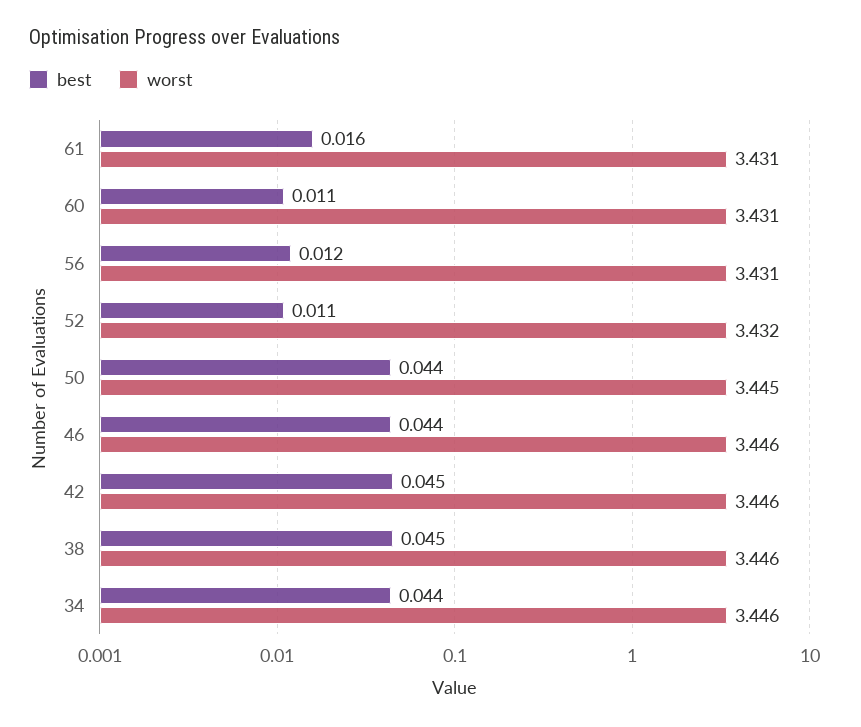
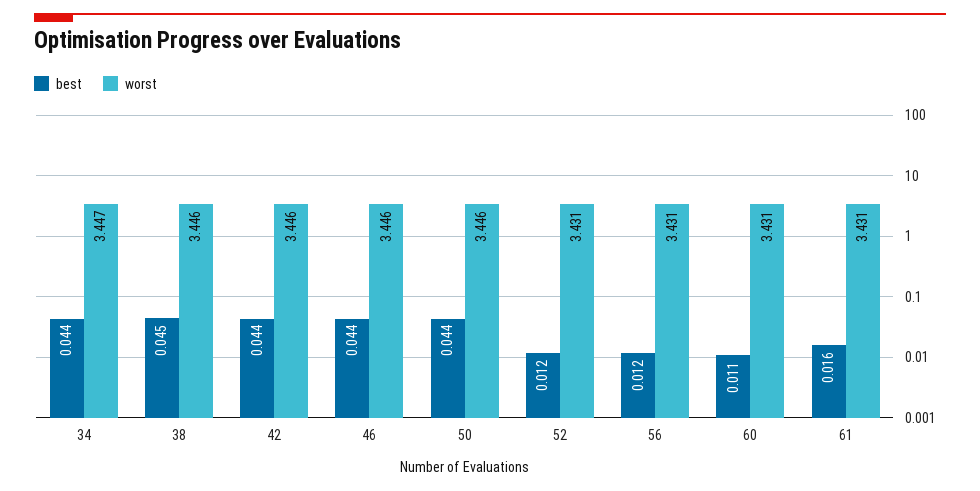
best, 52: 0.011 -> 0.012
worst, 52: 3.432 -> 3.431
worst, 50: 3.445 -> 3.446
best, 42: 0.045 -> 0.044
worst, 34: 3.446 -> 3.447

